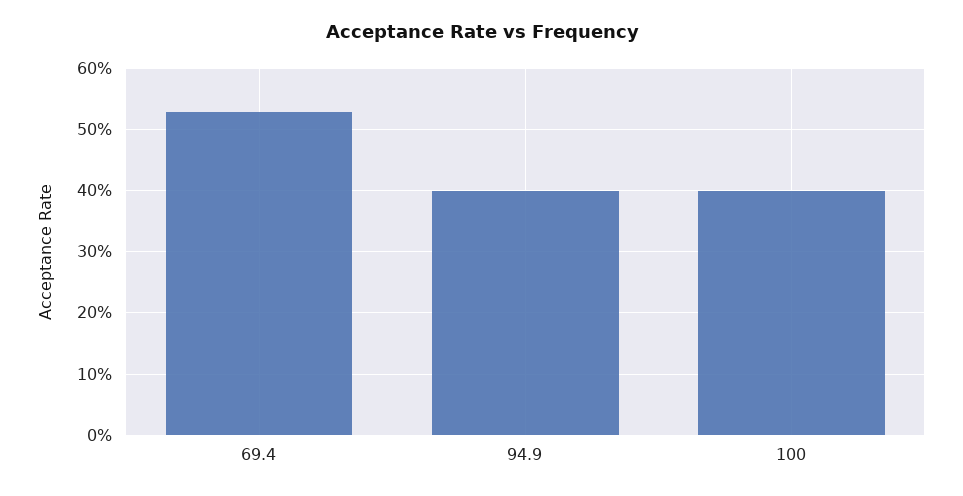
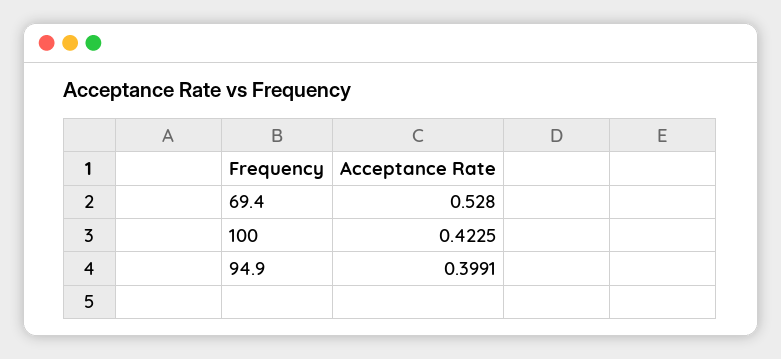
100: 0.4 -> 0.4225

